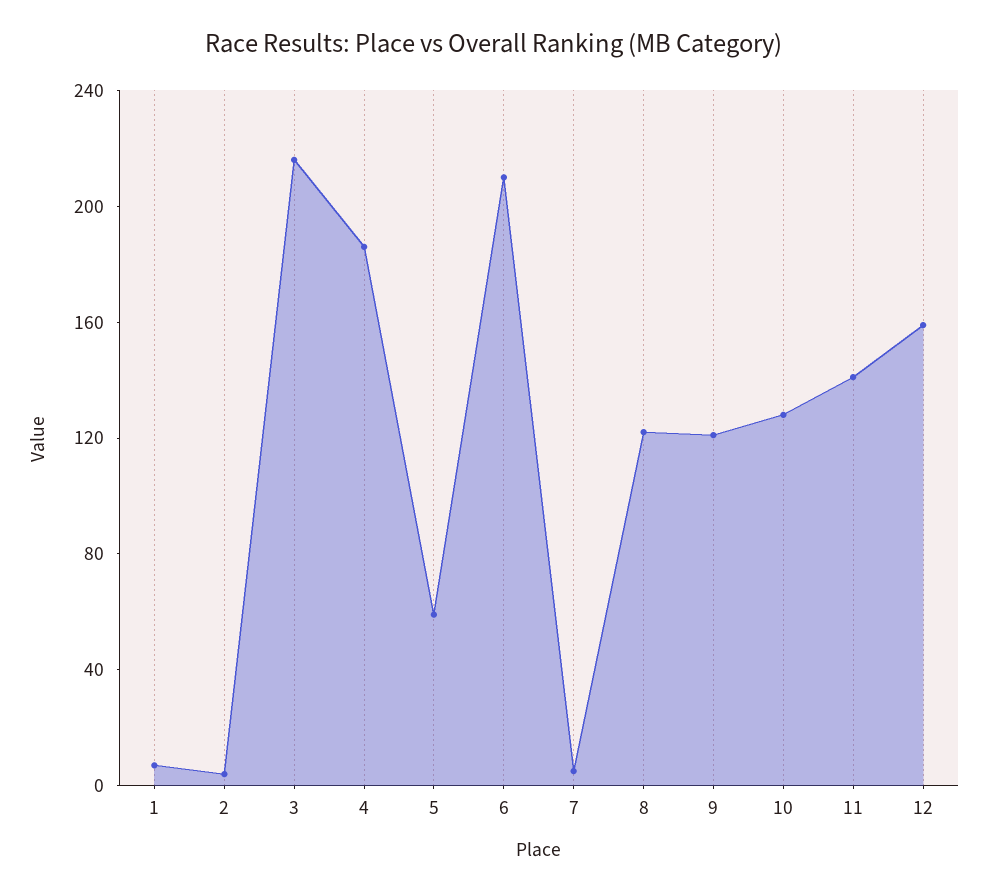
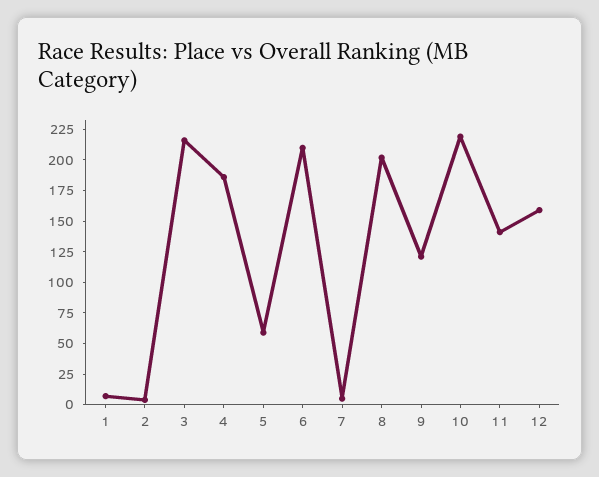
8: 120 -> 200
10: 130 -> 225

